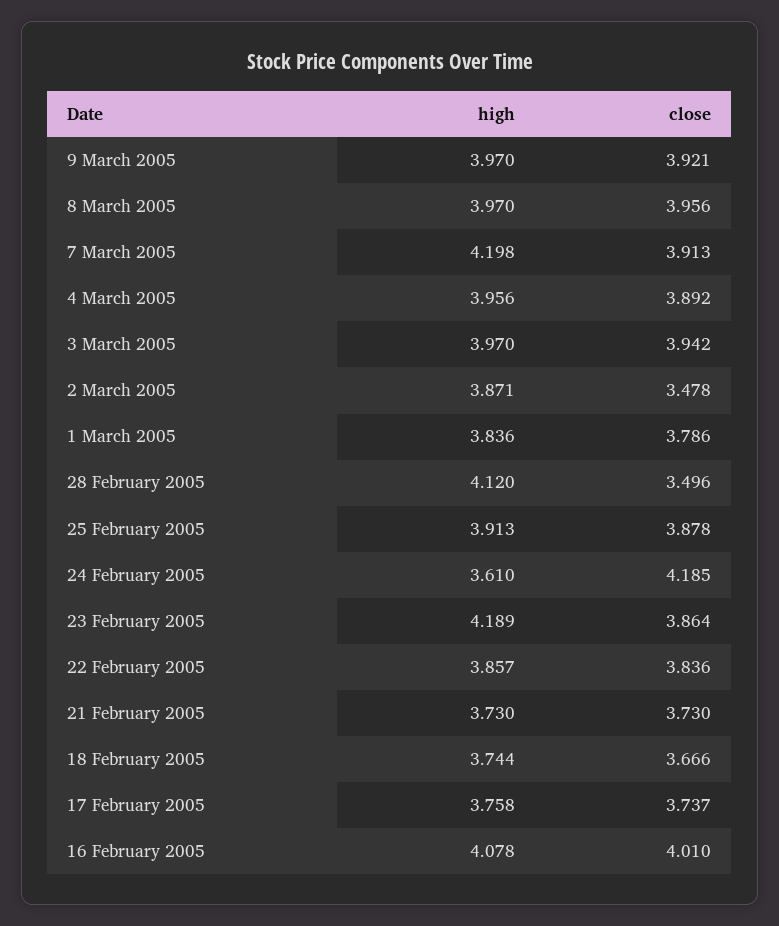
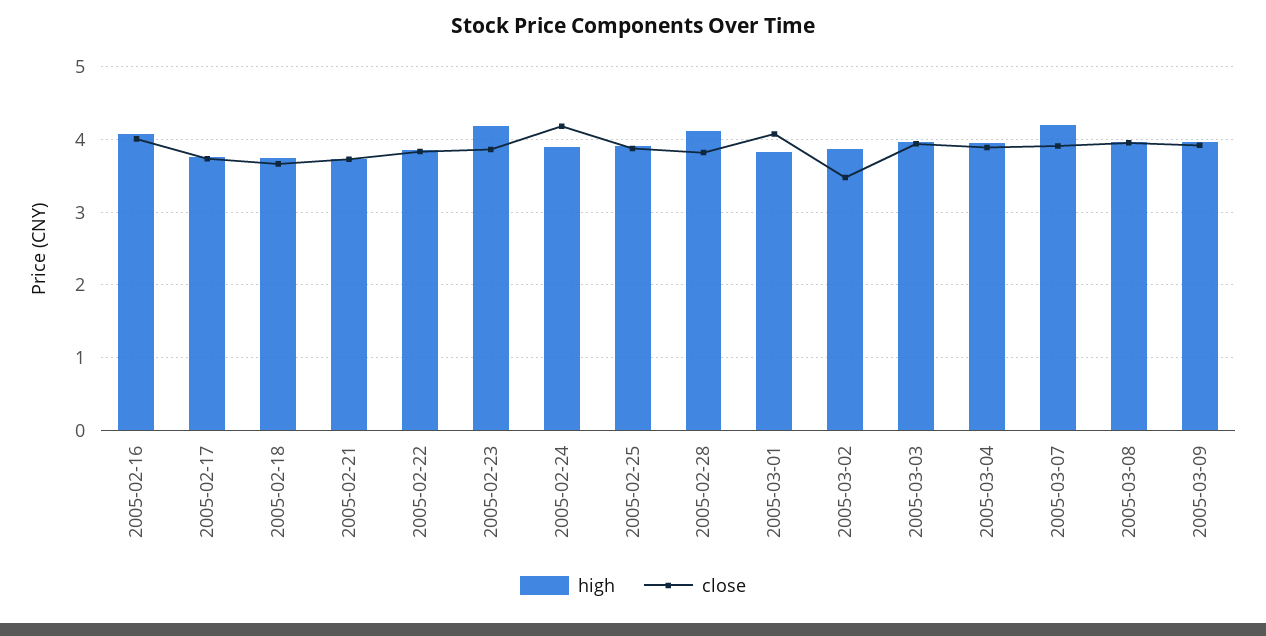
close, 1 March 2005: 3.786 -> 4.1
close, 28 February 2005: 3.496 -> 3.8
high, 24 February 2005: 3.61 -> 3.9

